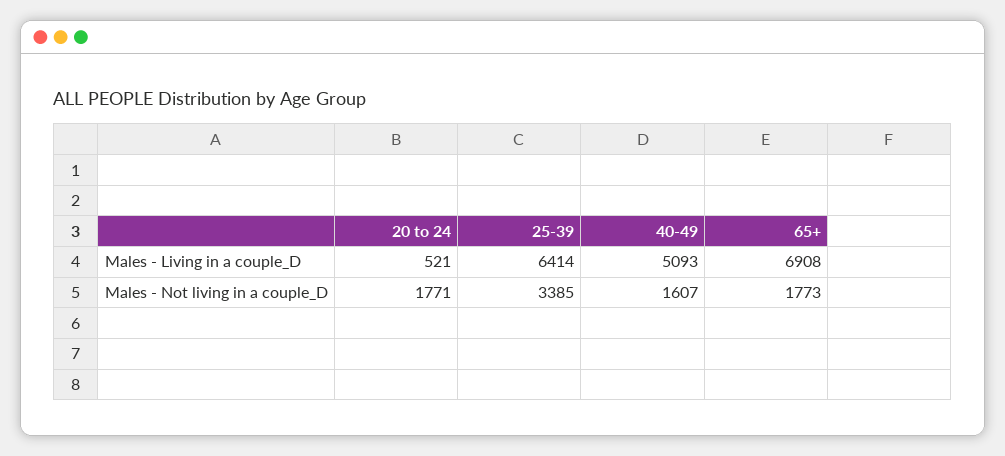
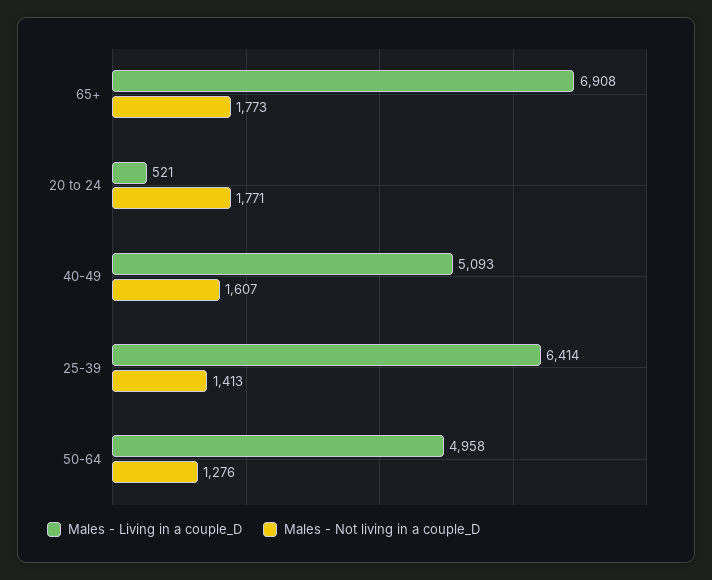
Males - Not living in a couple_D, 25-39: 3385 -> 1413
Males - Living in a couple_D, 50-64: none -> 4958
Males - Not living in a couple_D, 50-64: none -> 1276

